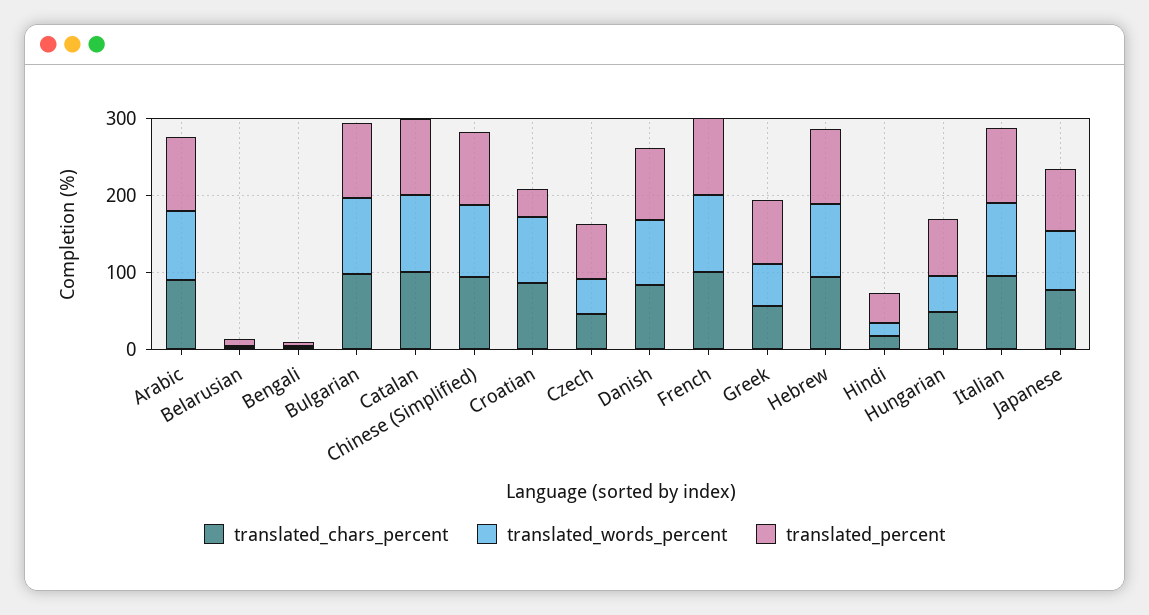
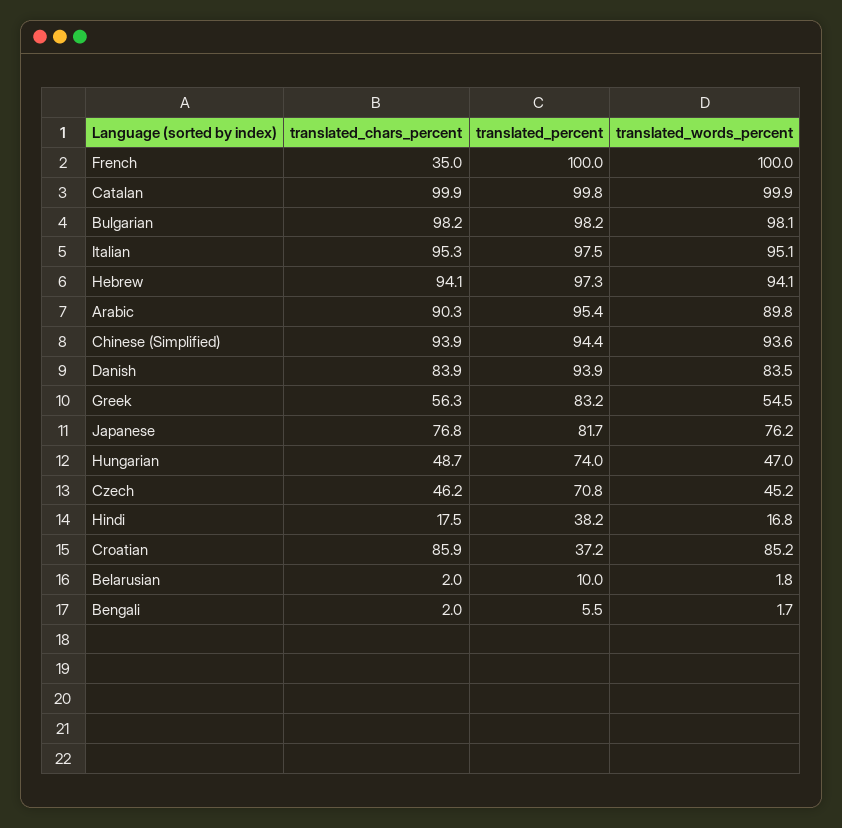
translated_chars_percent, French: 100 -> 35

